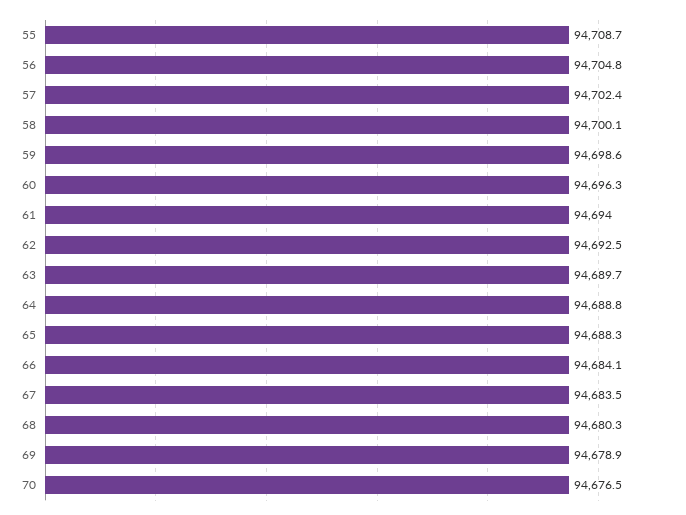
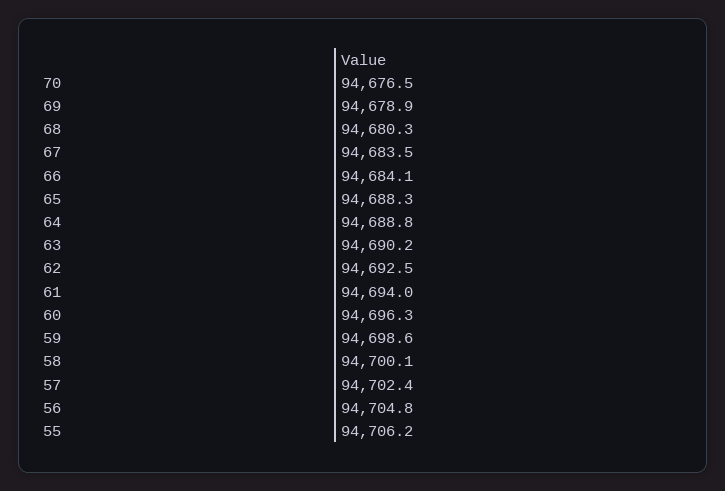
55: 94708.7 -> 94706.2
63: 94689.7 -> 94690.2

